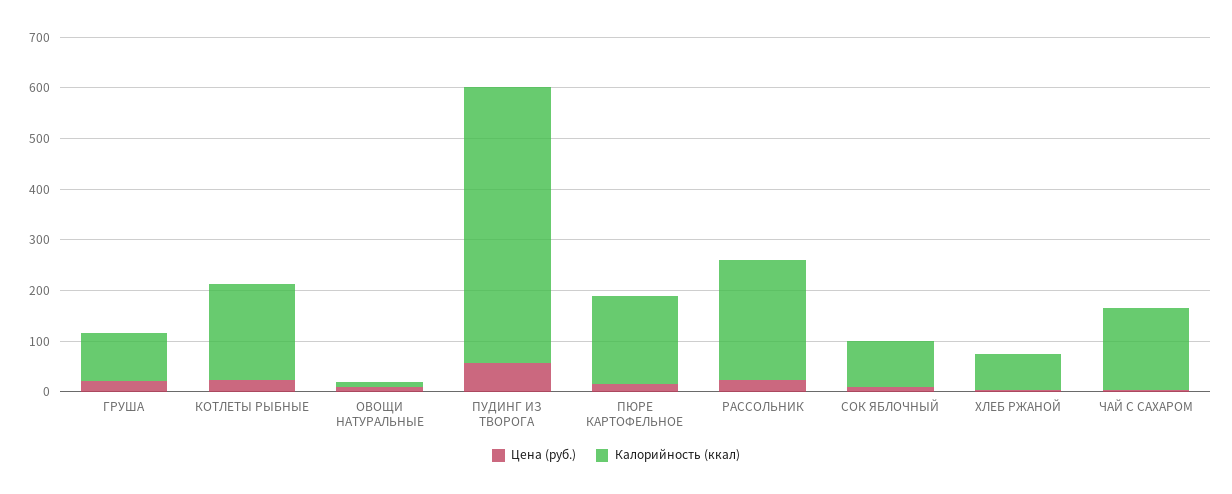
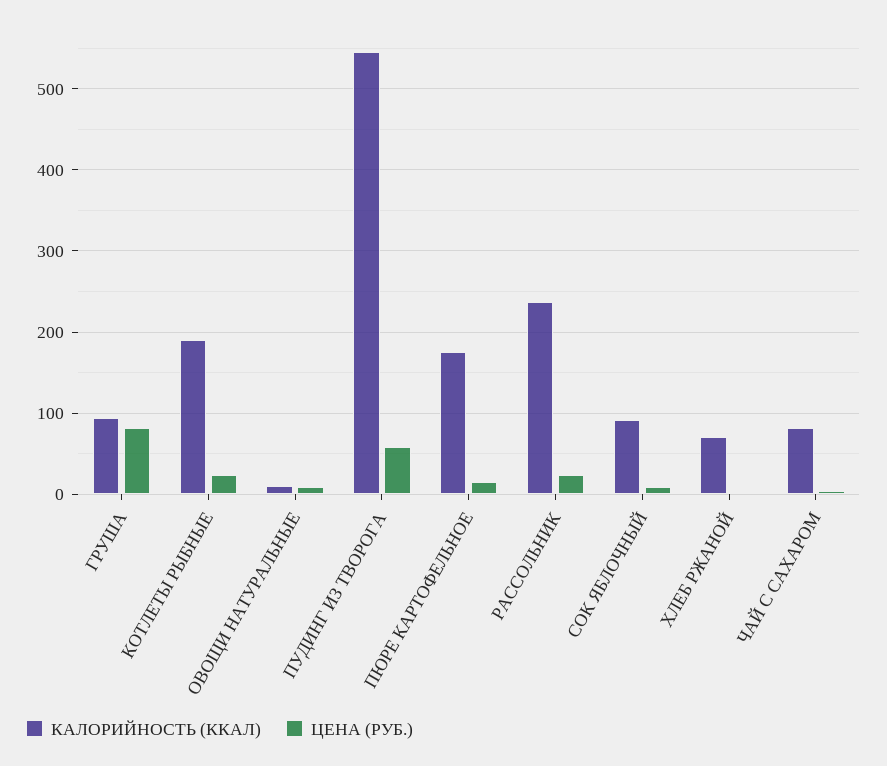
Цена (руб.), ГРУША: 20 -> 80
Калорийность (ккал), ЧАЙ С САХАРОМ: 160 -> 80

